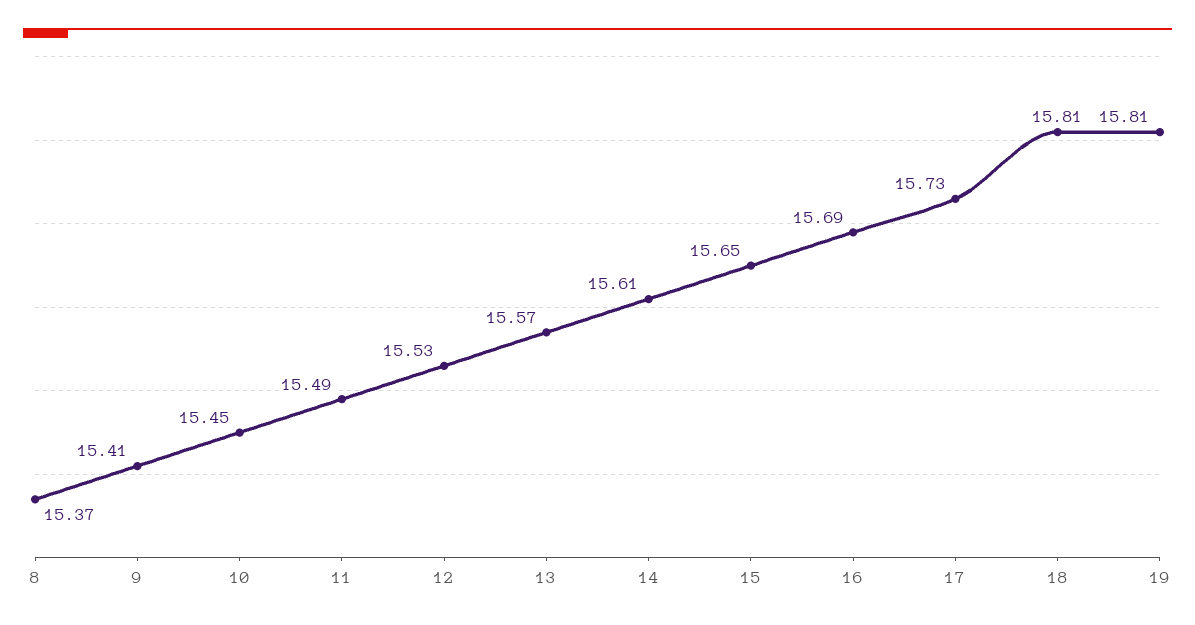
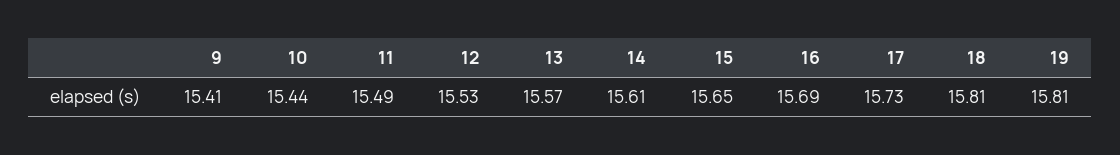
8: 15.37 -> none
10: 15.45 -> 15.44

